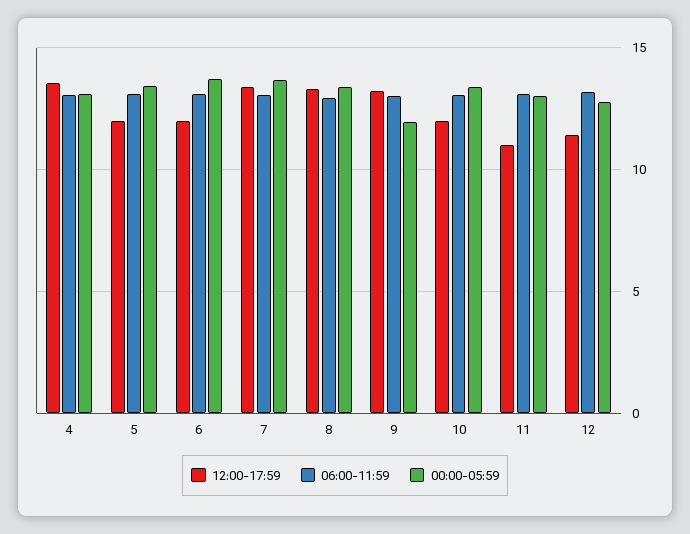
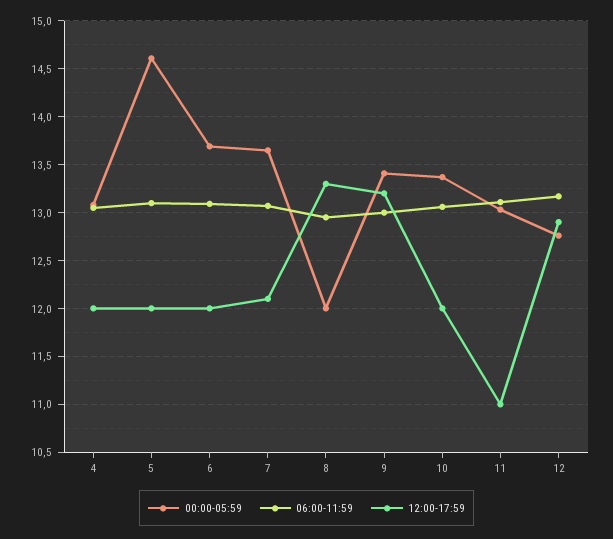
12:00-17:59, 4: 13.5 -> 12
00:00-05:59, 5: 13.5 -> 14.6
12:00-17:59, 7: 13.5 -> 12.1
00:00-05:59, 8: 13.5 -> 12
00:00-05:59, 9: 12 -> 13.4
12:00-17:59, 12: 11.5 -> 12.9

